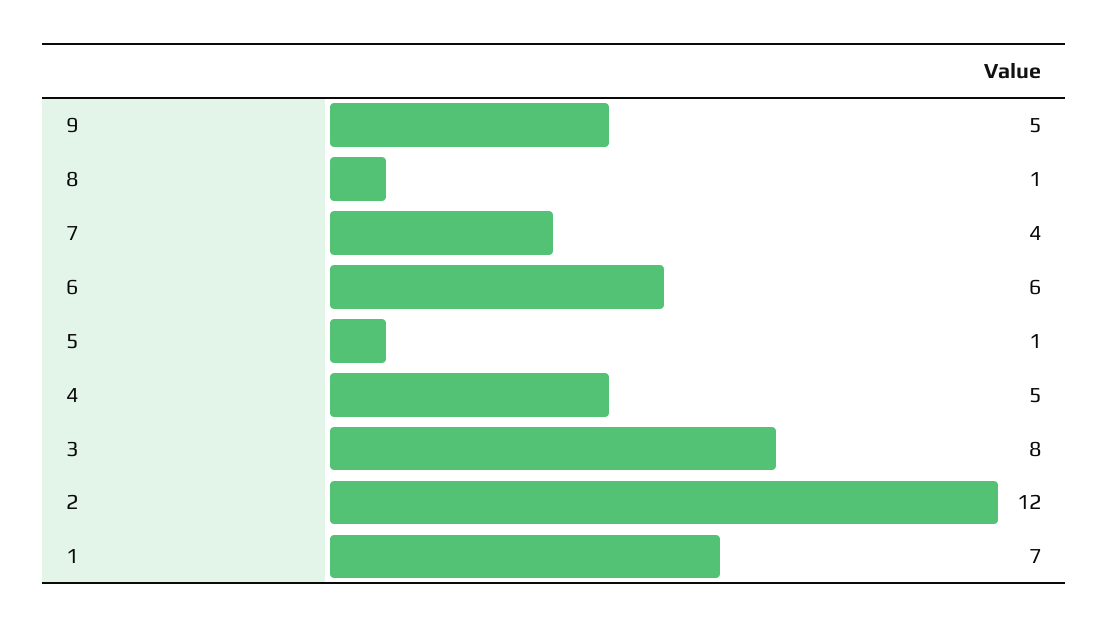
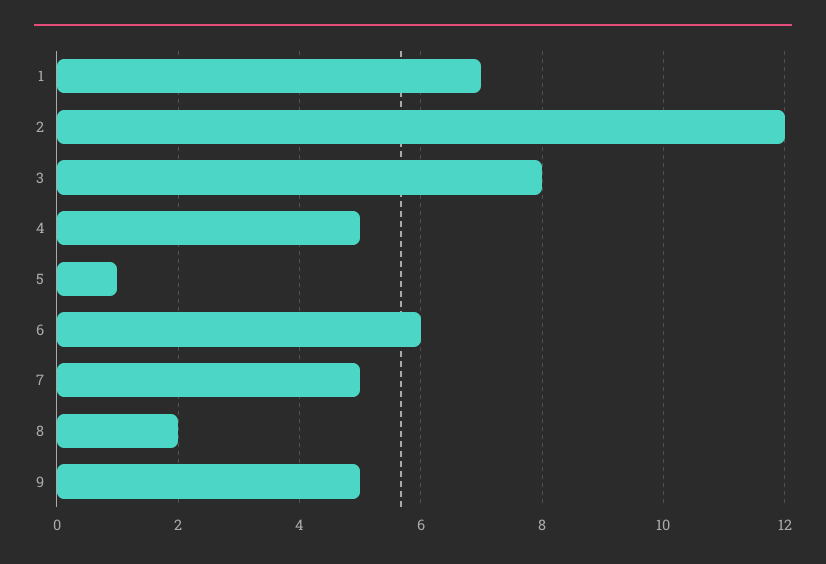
8: 1 -> 2
7: 4 -> 5

